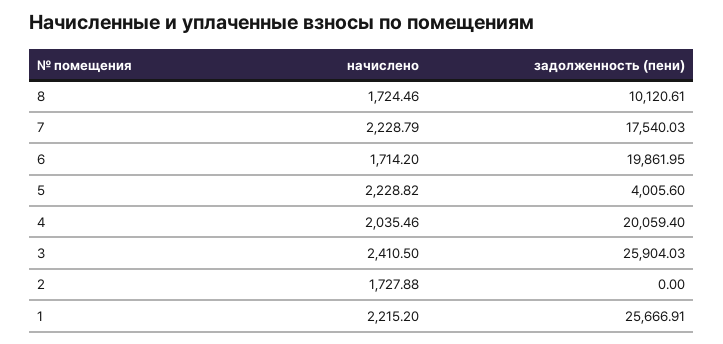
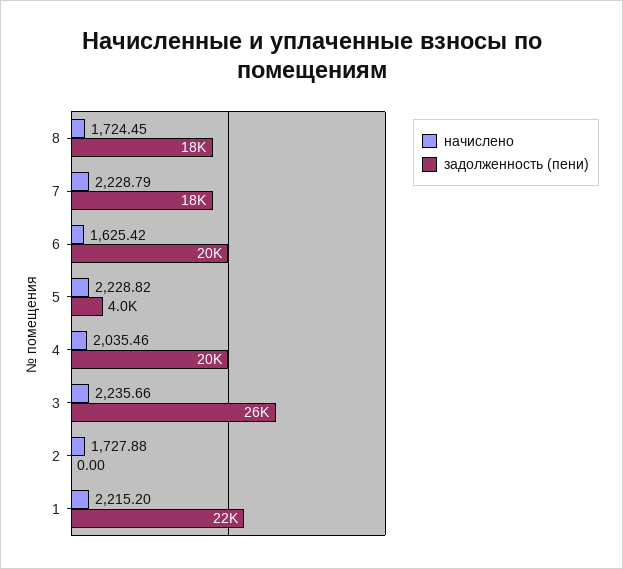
начислено, 8: 1724.46 -> 1724.45
задолженность (пени), 8: 10120.61 -> 18000
начислено, 6: 1714.2 -> 1625.42
начислено, 3: 2410.5 -> 2235.66
задолженность (пени), 1: 25666.91 -> 22000

